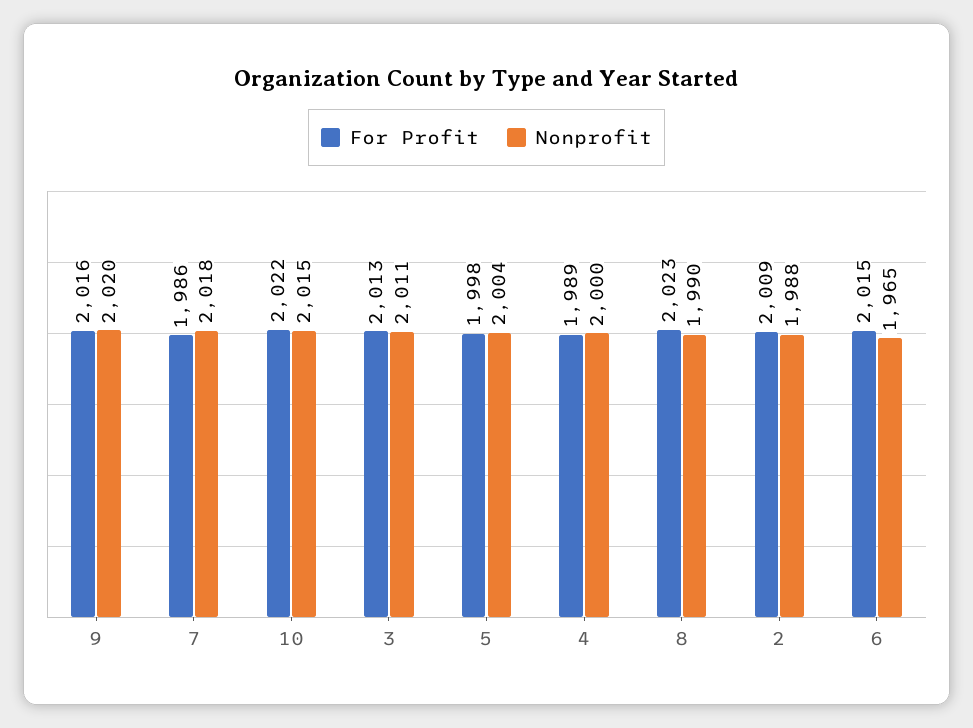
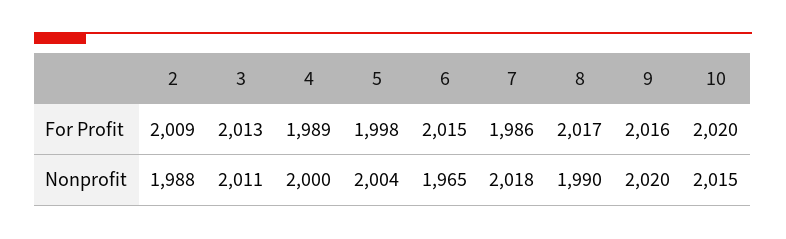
For Profit, 10: 2022 -> 2020
For Profit, 8: 2023 -> 2017

